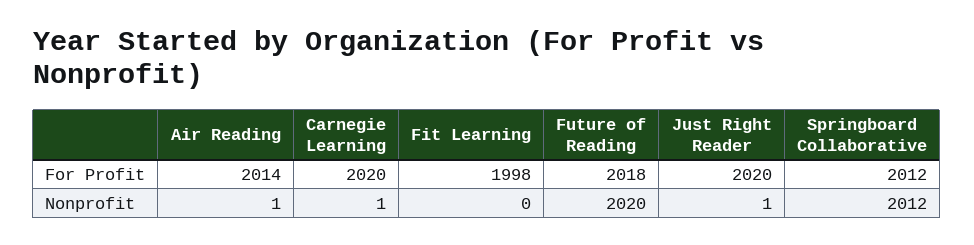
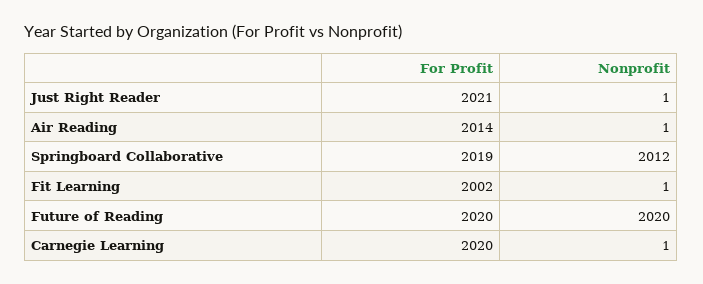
Fit Learning, For Profit: 1998 -> 2002
Future of Reading, For Profit: 2018 -> 2020
Just Right Reader, For Profit: 2020 -> 2021
Springboard Collaborative, For Profit: 2012 -> 2019
Fit Learning, Nonprofit: 0 -> 1

